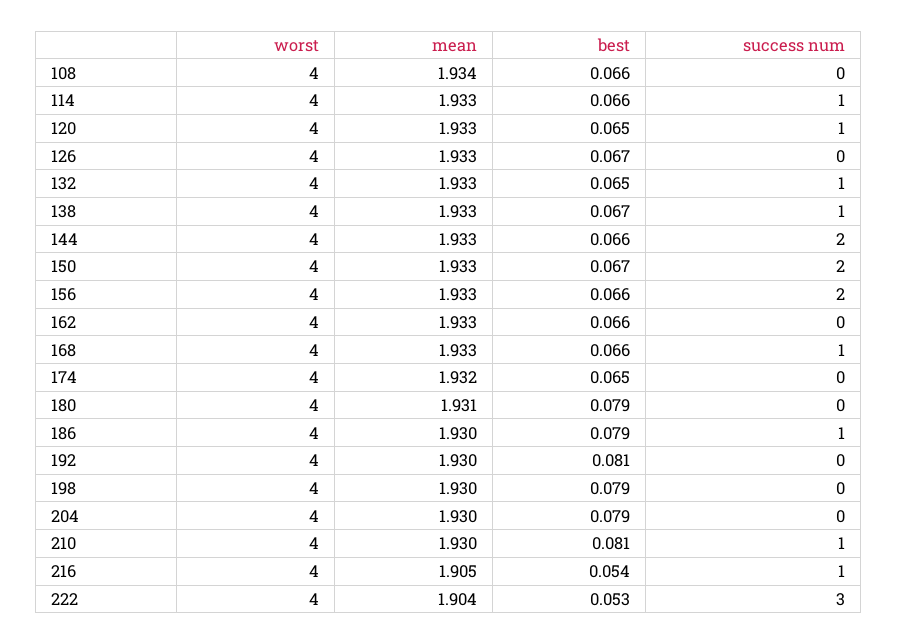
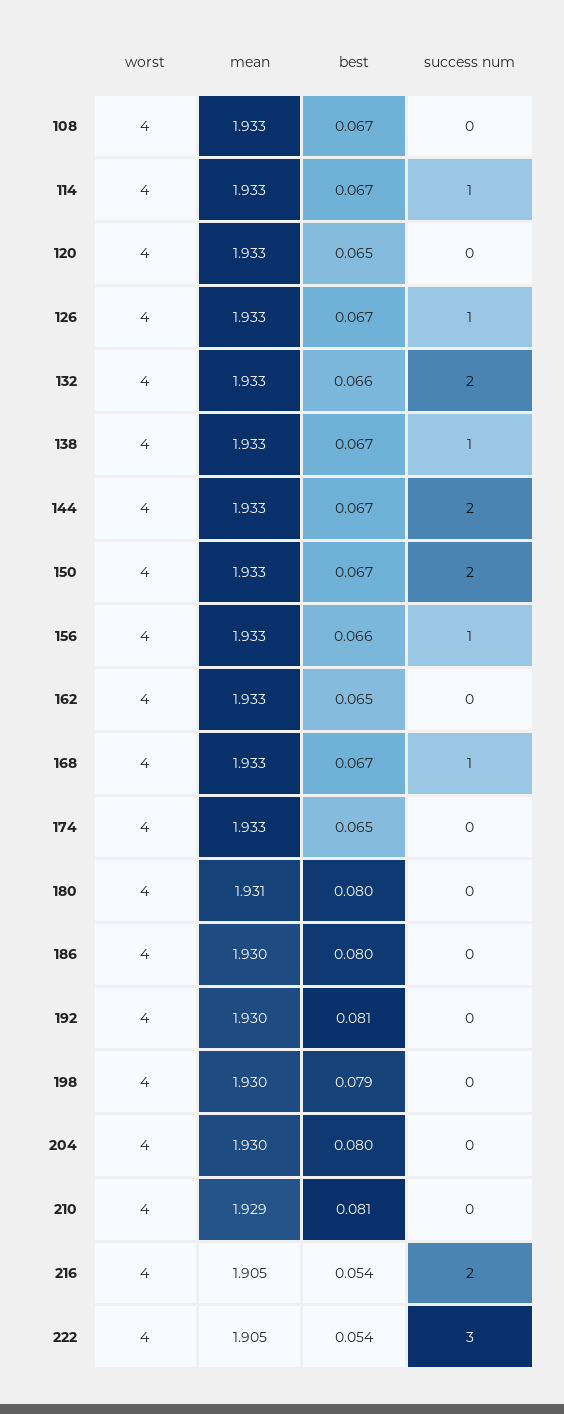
mean, 108: 1.934 -> 1.933
best, 108: 0.066 -> 0.067
best, 114: 0.066 -> 0.067
success num, 120: 1 -> 0
success num, 126: 0 -> 1
best, 132: 0.065 -> 0.066
success num, 132: 1 -> 2
best, 144: 0.066 -> 0.067
success num, 156: 2 -> 1
best, 162: 0.066 -> 0.065
best, 168: 0.066 -> 0.067
mean, 174: 1.932 -> 1.933
best, 180: 0.079 -> 0.08
best, 186: 0.079 -> 0.08
success num, 186: 1 -> 0
best, 204: 0.079 -> 0.08
mean, 210: 1.93 -> 1.929
success num, 210: 1 -> 0
success num, 216: 1 -> 2
mean, 222: 1.904 -> 1.905
best, 222: 0.053 -> 0.054

